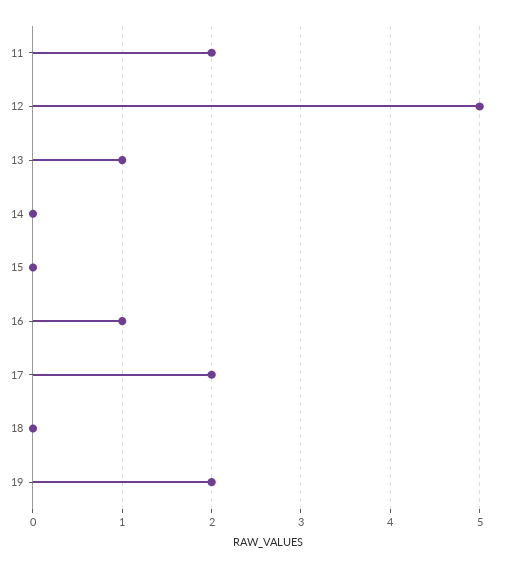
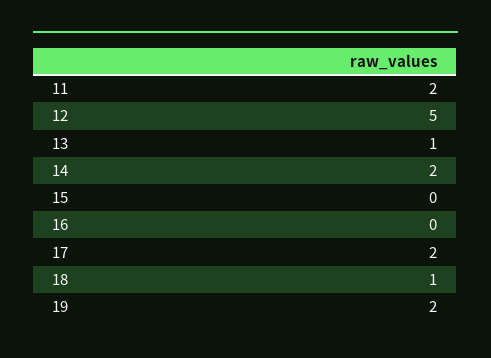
14: 0 -> 2
16: 1 -> 0
18: 0 -> 1

